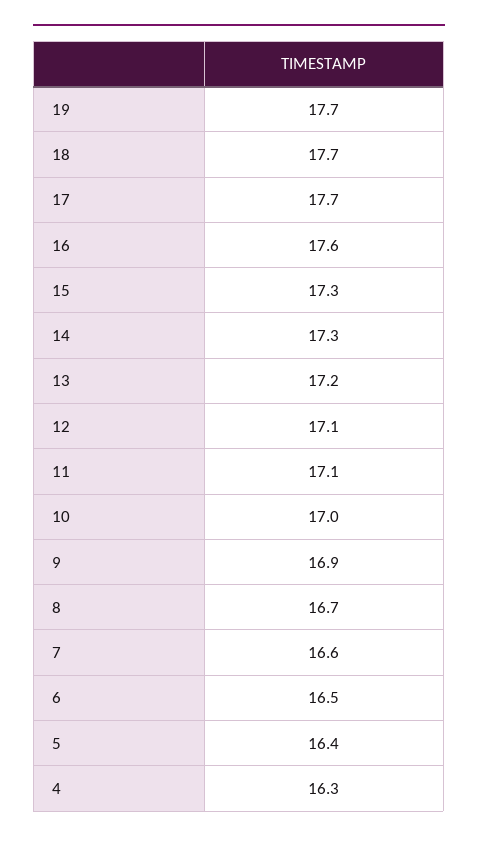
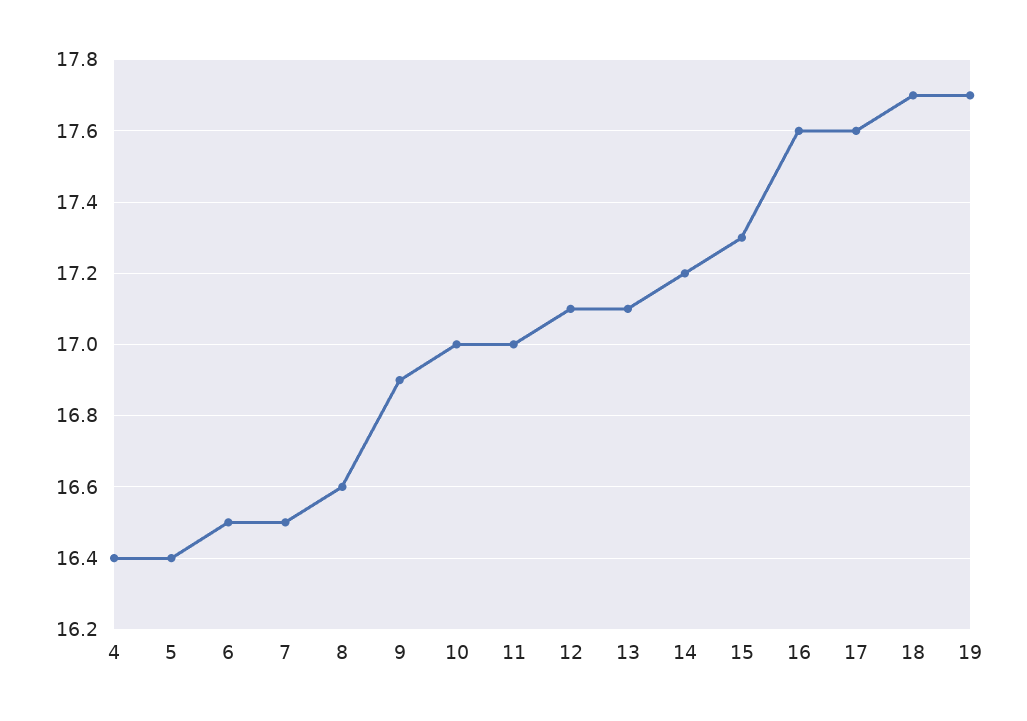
17: 17.7 -> 17.6
14: 17.3 -> 17.2
13: 17.2 -> 17.1
11: 17.1 -> 17
8: 16.7 -> 16.6
7: 16.6 -> 16.5
4: 16.3 -> 16.4

